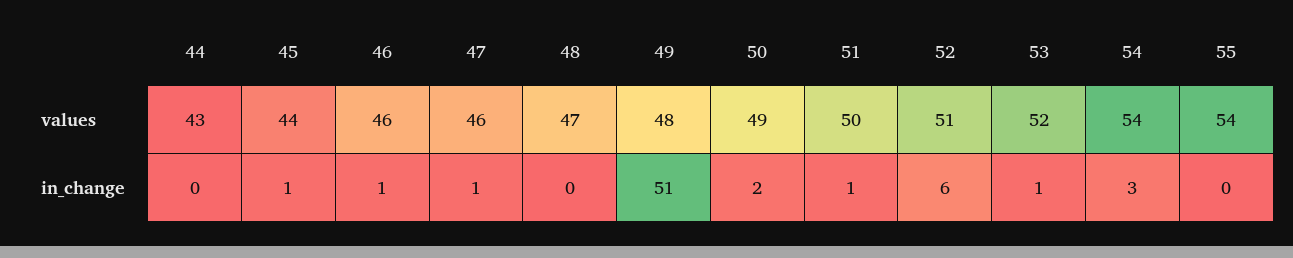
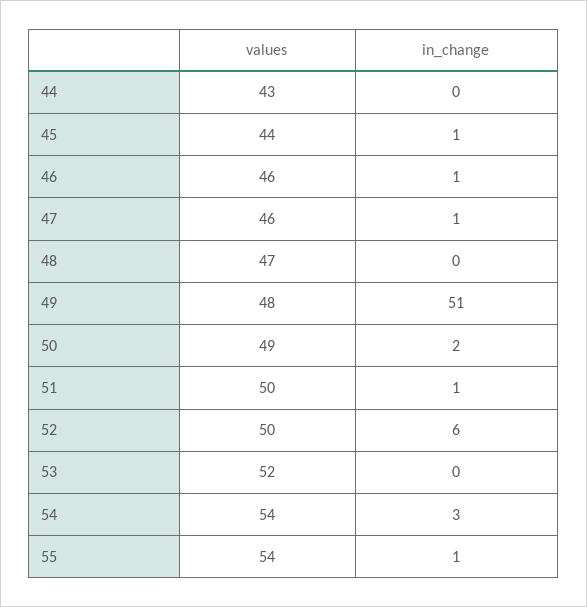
52, values: 51 -> 50
53, in_change: 1 -> 0
55, in_change: 0 -> 1

